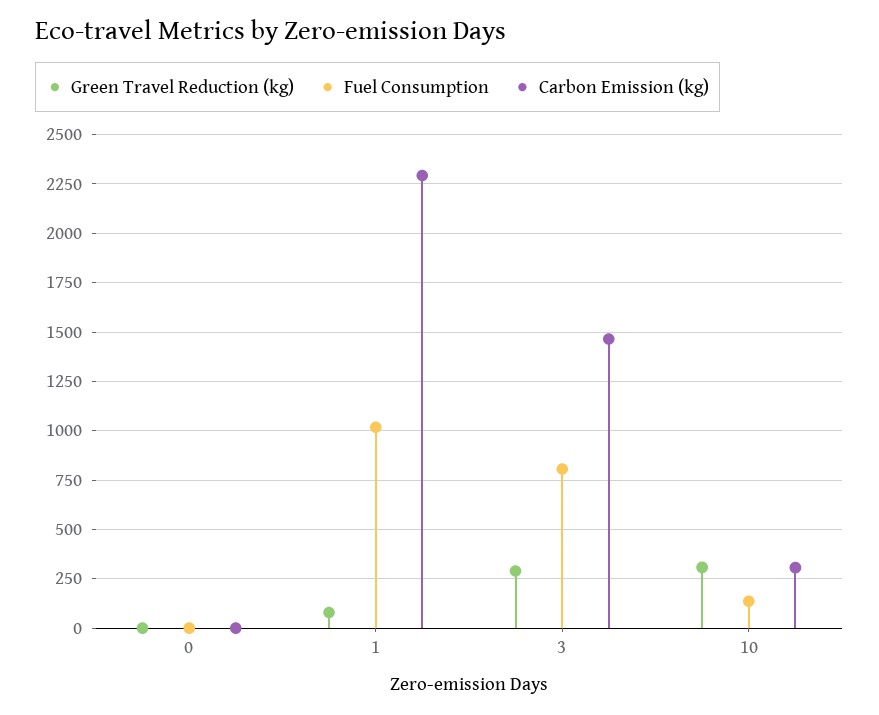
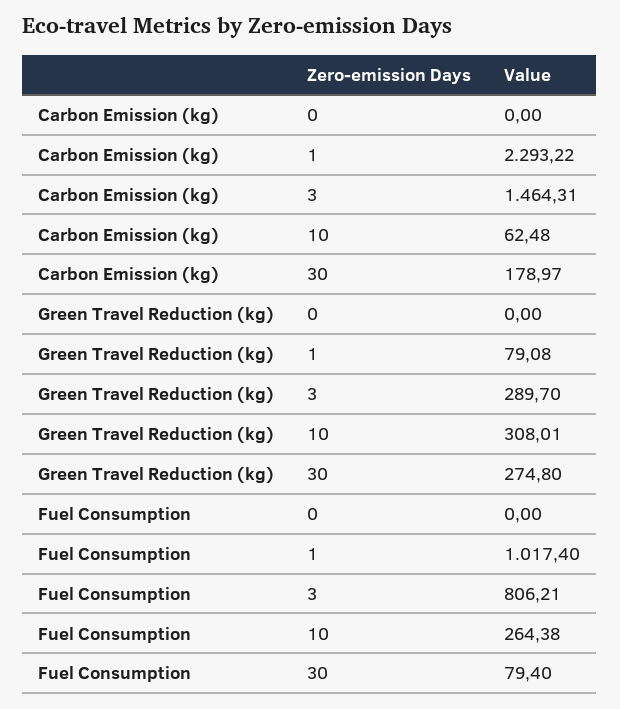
Fuel Consumption, 10: 150 -> 264.38
Carbon Emission (kg), 10: 300 -> 62.48
Carbon Emission (kg), 30: none -> 178.97
Green Travel Reduction (kg), 30: none -> 274.8
Fuel Consumption, 30: none -> 79.4

